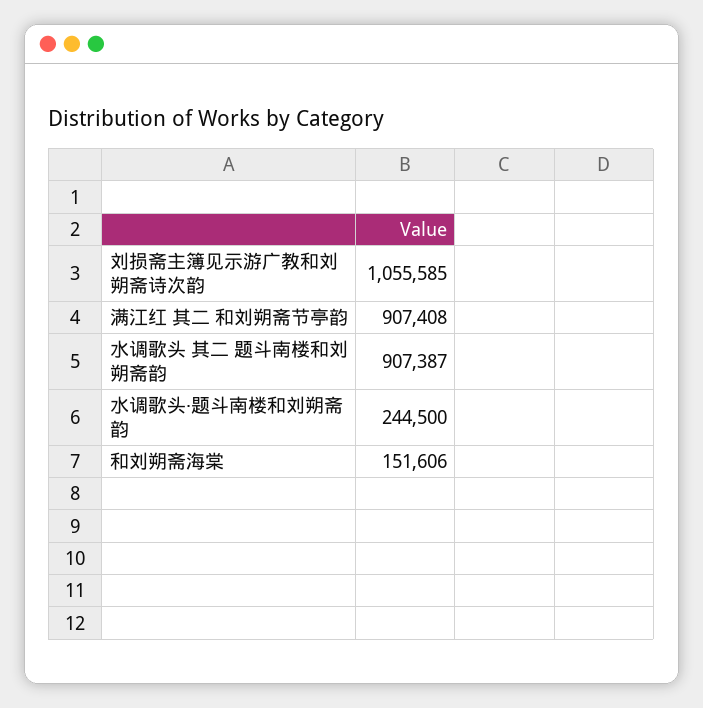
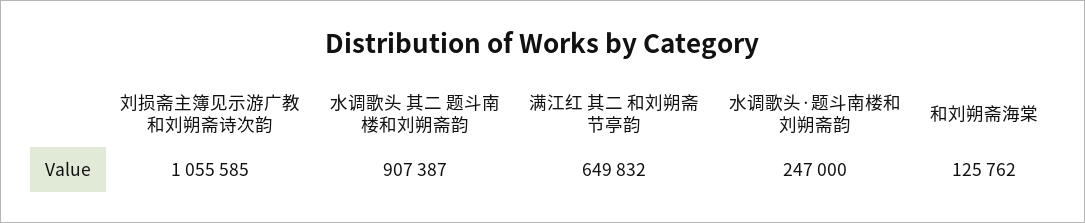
满江红 其二 和刘朔斋节亭韵: 907408 -> 649832
水调歌头·题斗南楼和刘朔斋韵: 244500 -> 247000
和刘朔斋海棠: 151606 -> 125762

